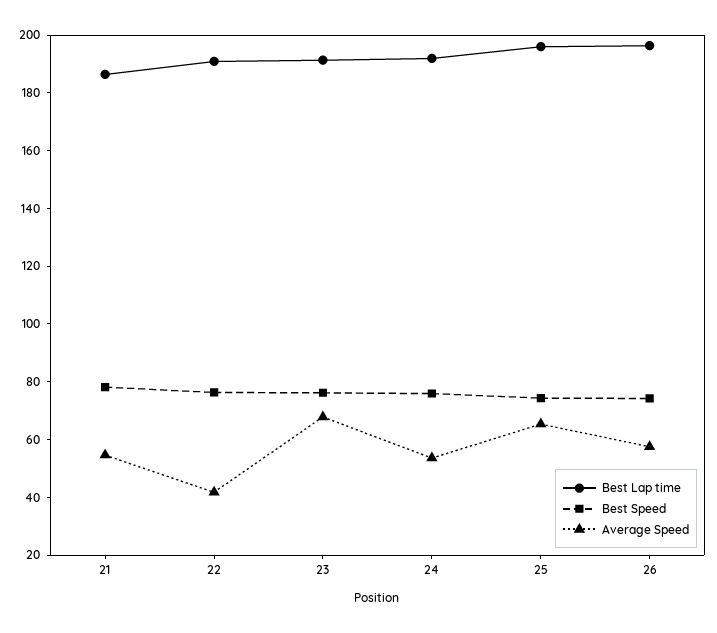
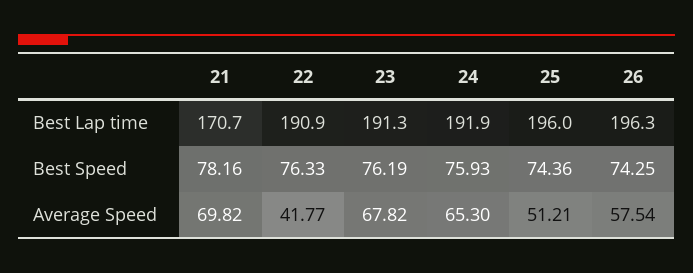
Best Lap time, 21: 185 -> 170.7
Average Speed, 21: 55 -> 69.82
Average Speed, 24: 55 -> 65.3
Average Speed, 25: 65 -> 51.21

